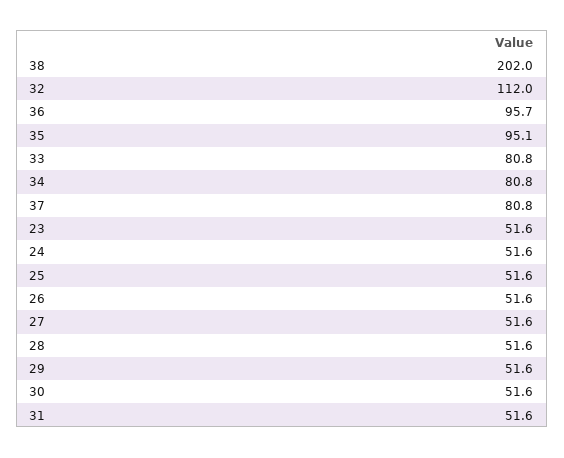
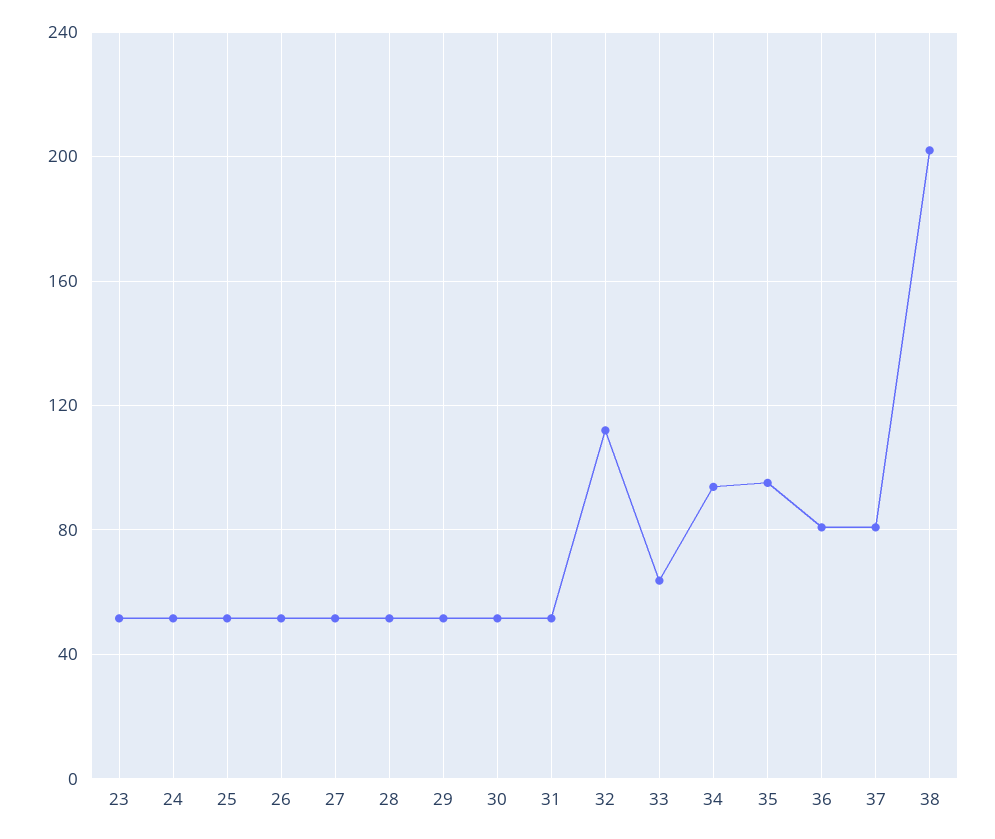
36: 95.7 -> 80
33: 80.8 -> 65
34: 80.8 -> 95

